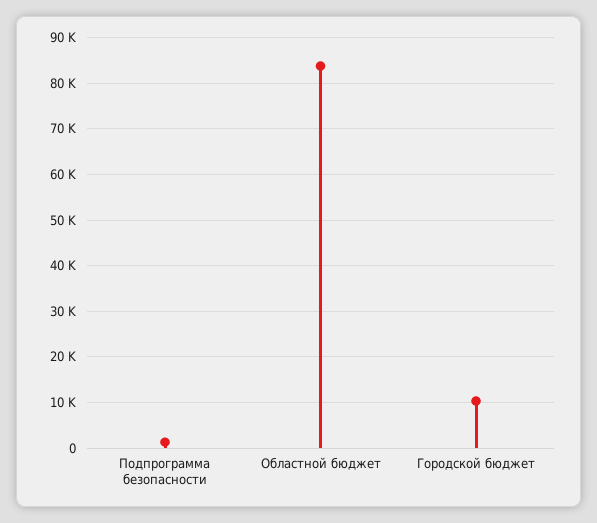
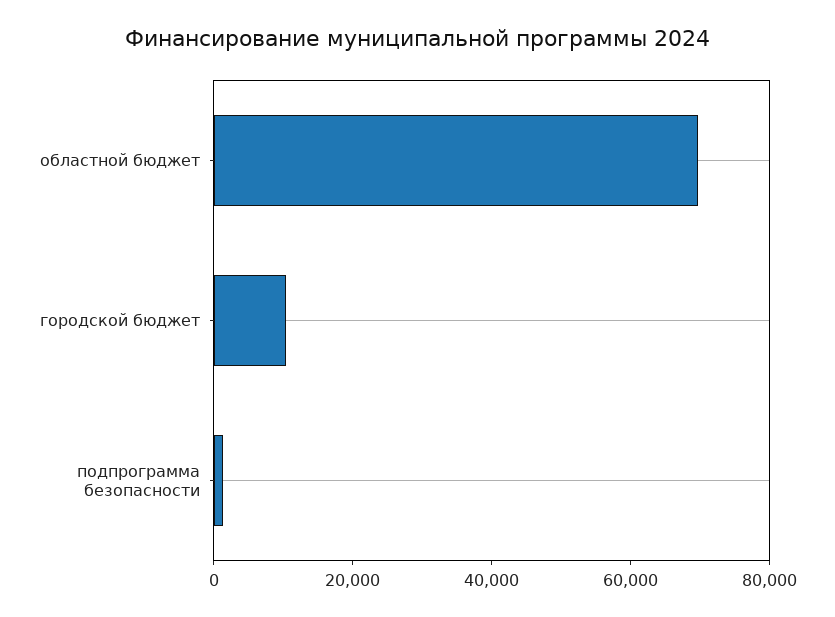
Областной бюджет: 84000 -> 70000

